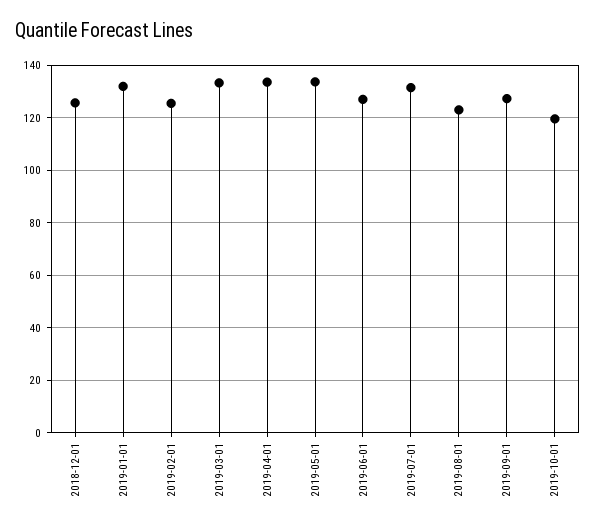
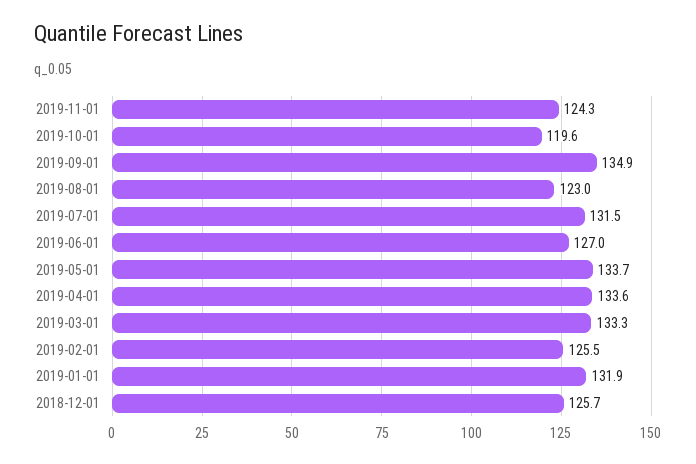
2019-09-01: 127.5 -> 134.9
2019-11-01: none -> 124.3

